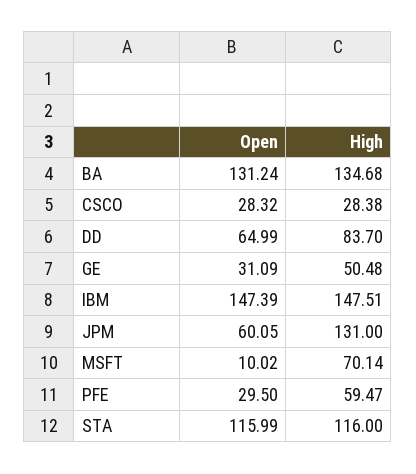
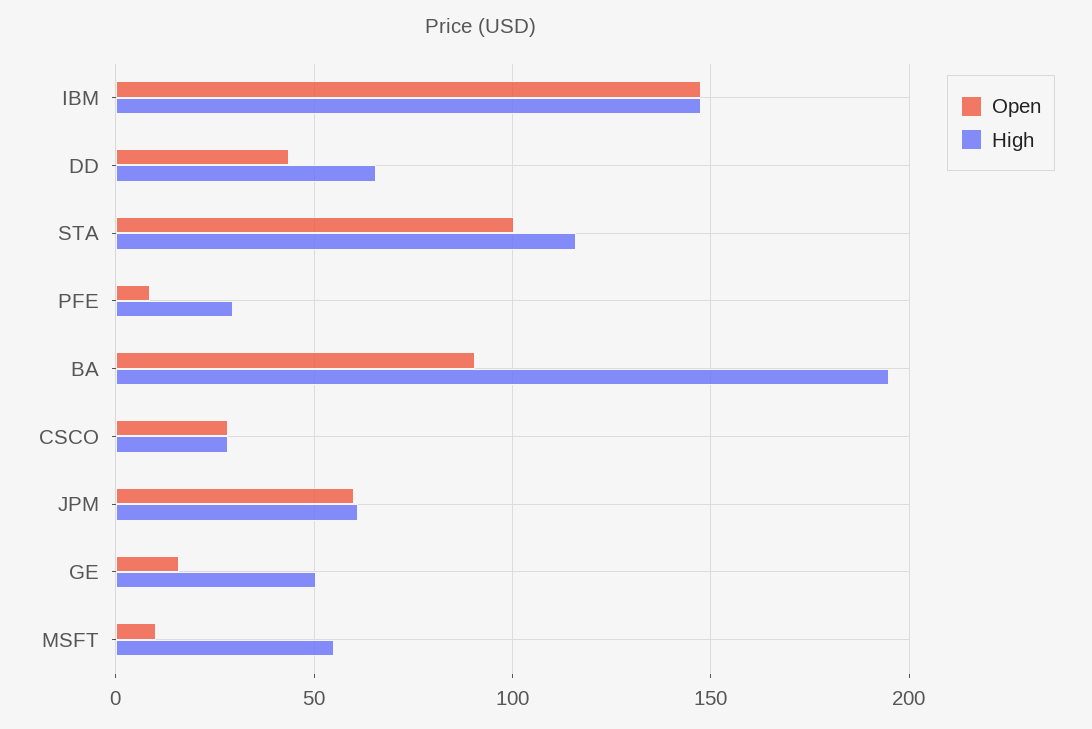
Open, BA: 131.24 -> 90
High, BA: 134.68 -> 195
Open, DD: 64.99 -> 45
High, DD: 83.7 -> 65
Open, GE: 31.09 -> 15
High, JPM: 131 -> 60
High, MSFT: 70.14 -> 55
Open, PFE: 29.5 -> 10
High, PFE: 59.47 -> 30
Open, STA: 115.99 -> 100

